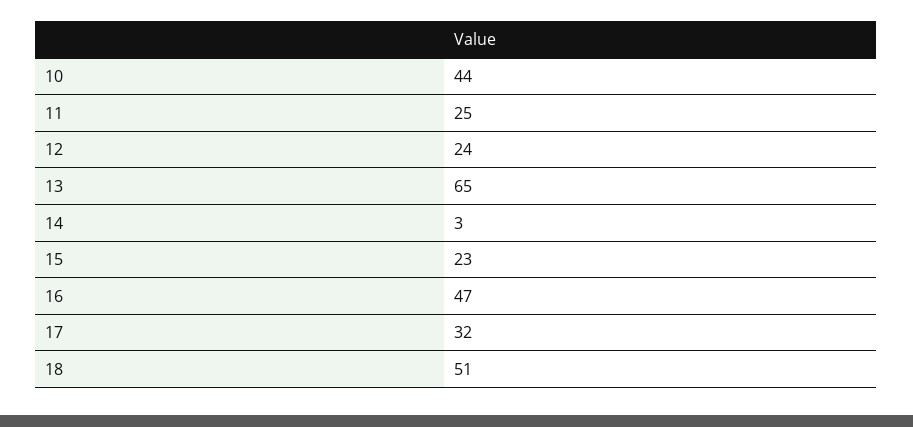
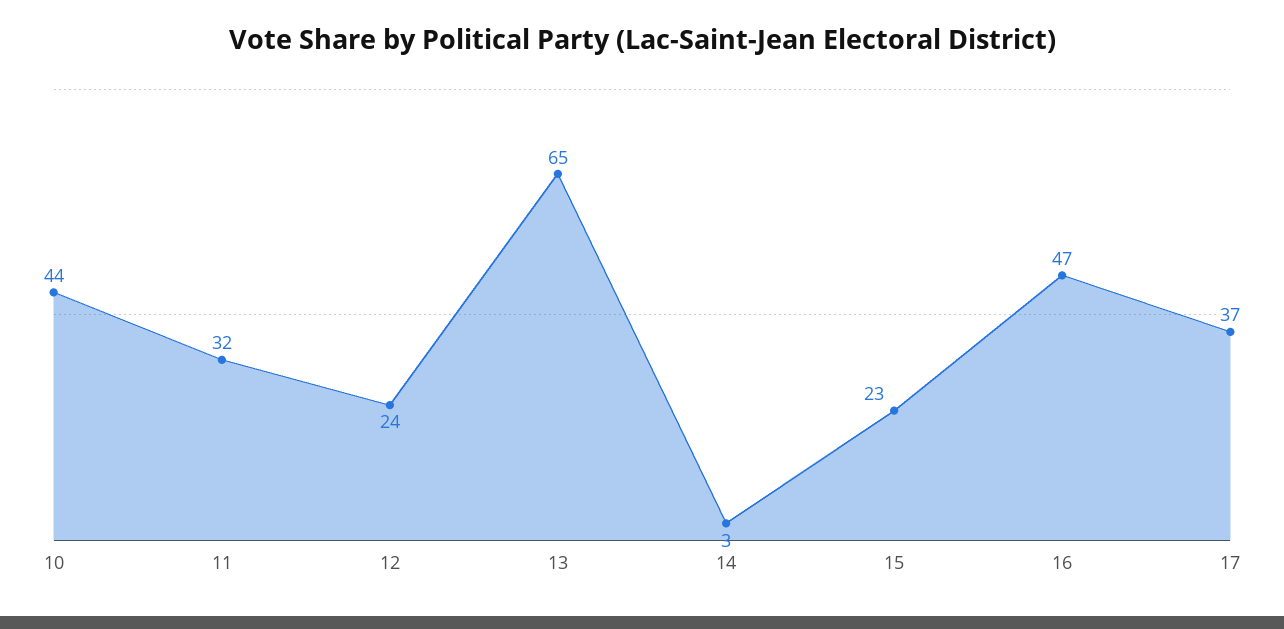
11: 25 -> 32
17: 32 -> 37
18: 51 -> none

